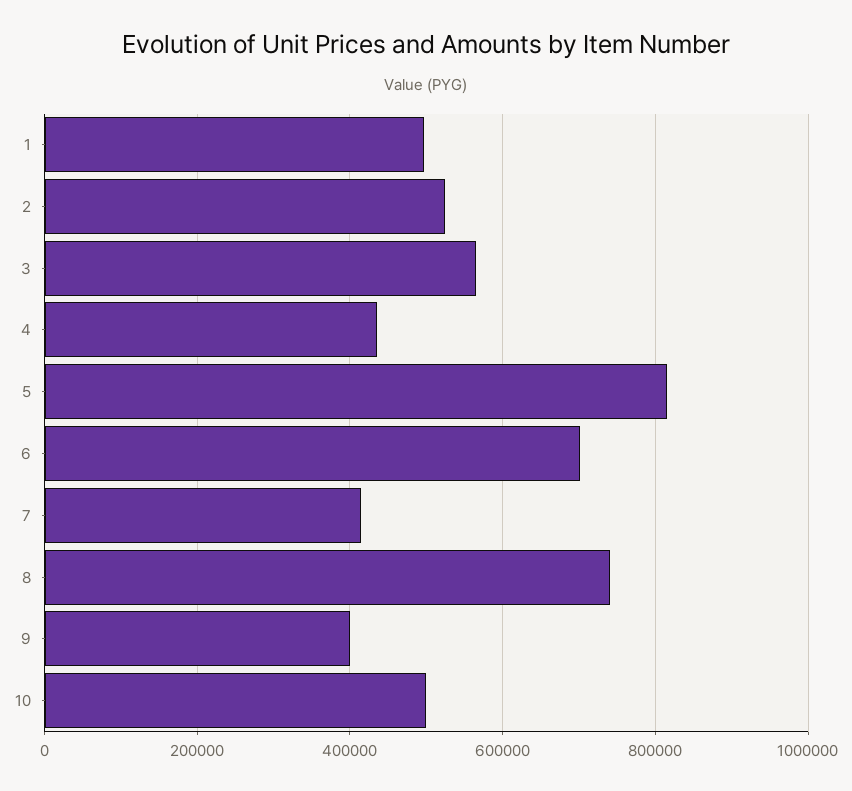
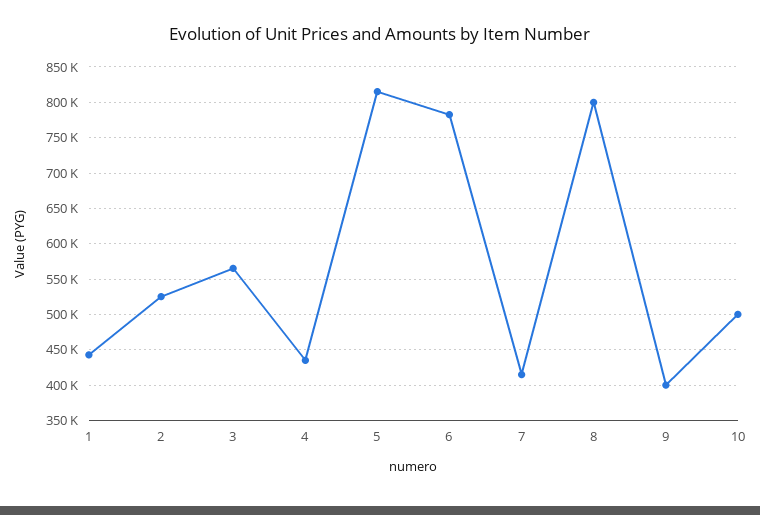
1: 500000 -> 440000
6: 700000 -> 780000
8: 740000 -> 800000

